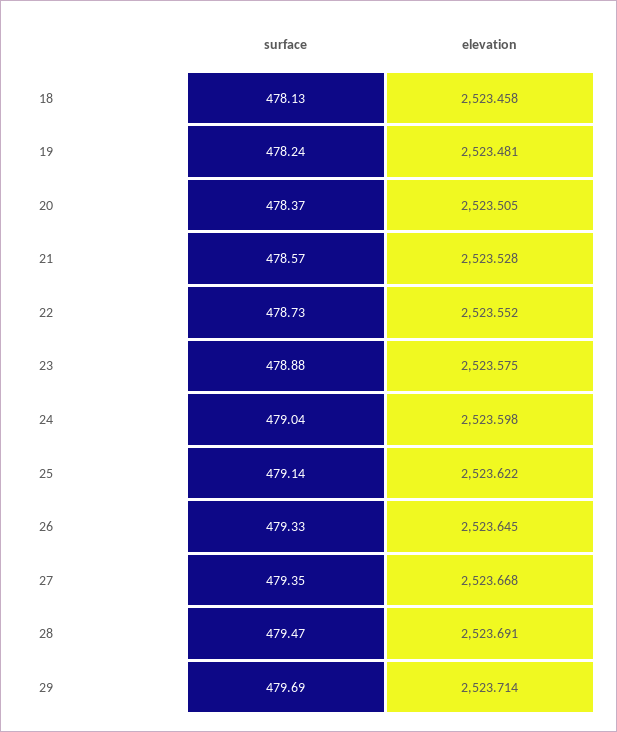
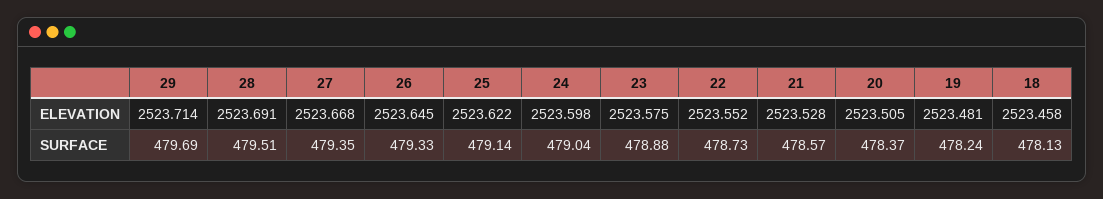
surface, 28: 479.47 -> 479.51

